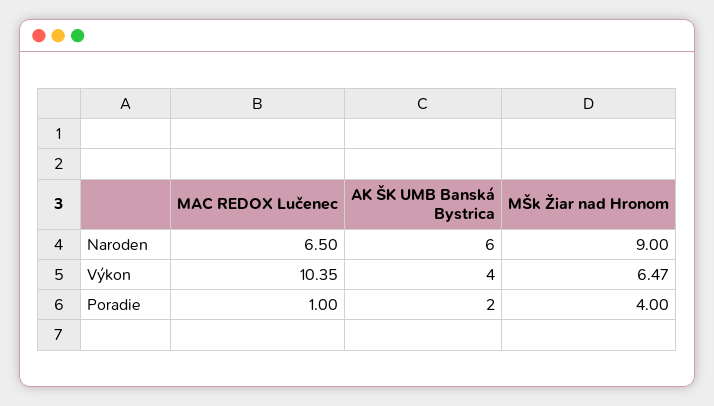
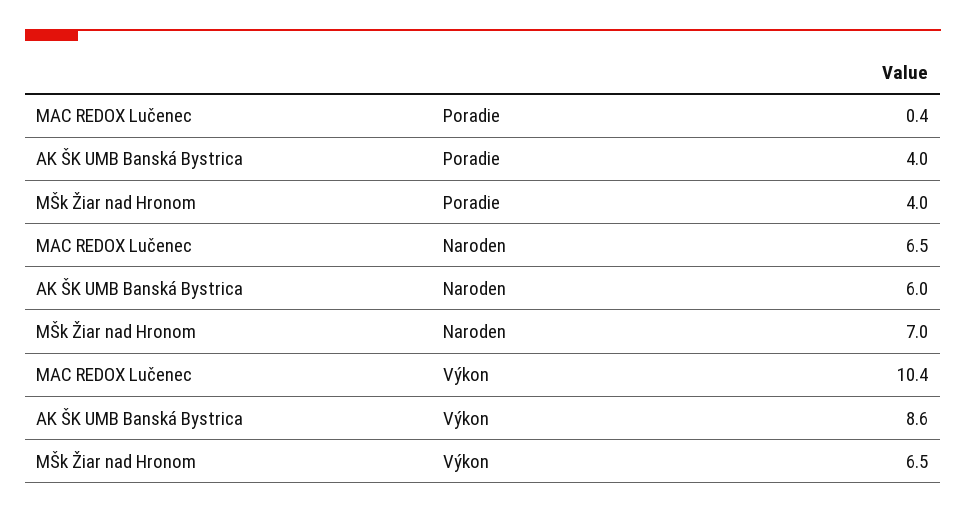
MŠk Žiar nad Hronom, Naroden: 9 -> 7
AK ŠK UMB Banská Bystrica, Výkon: 4 -> 8.6
MAC REDOX Lučenec, Poradie: 1 -> 0.4
AK ŠK UMB Banská Bystrica, Poradie: 2 -> 4

